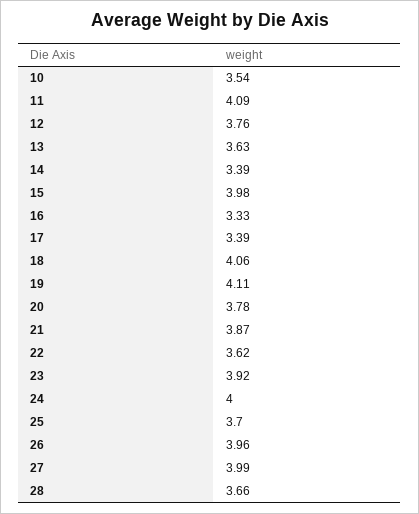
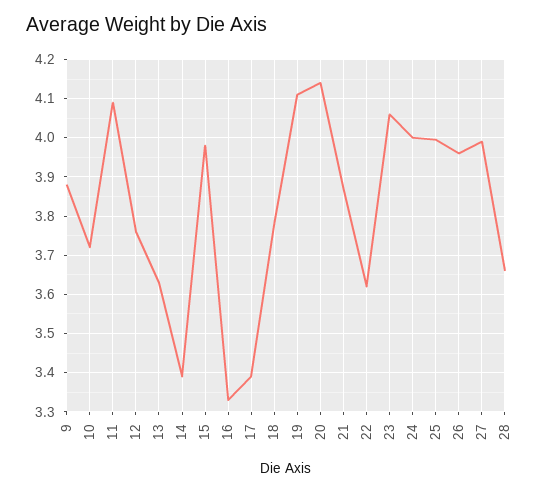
10: 3.54 -> 3.72
18: 4.06 -> 3.78
20: 3.78 -> 4.14
23: 3.92 -> 4.06
25: 3.7 -> 4
9: none -> 3.88

